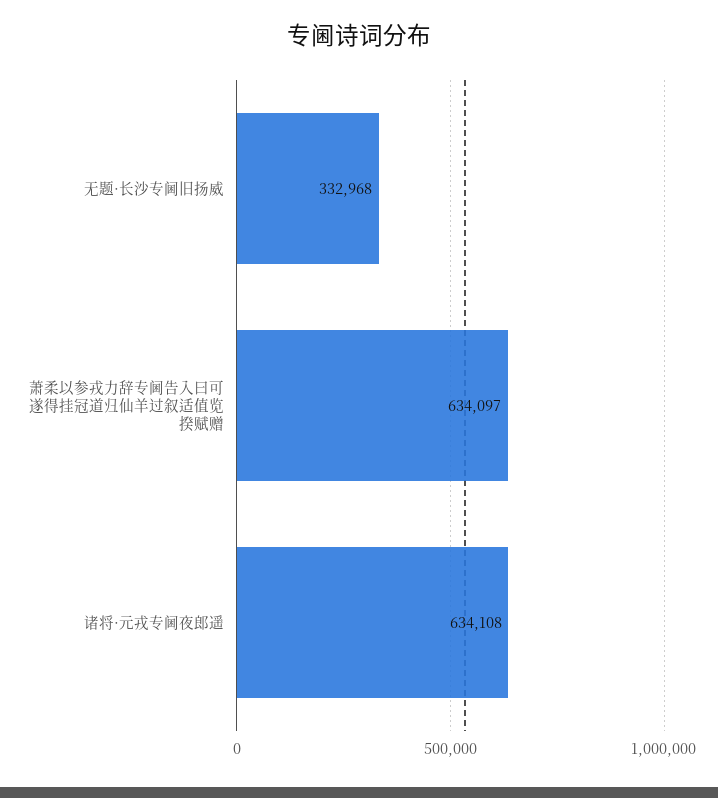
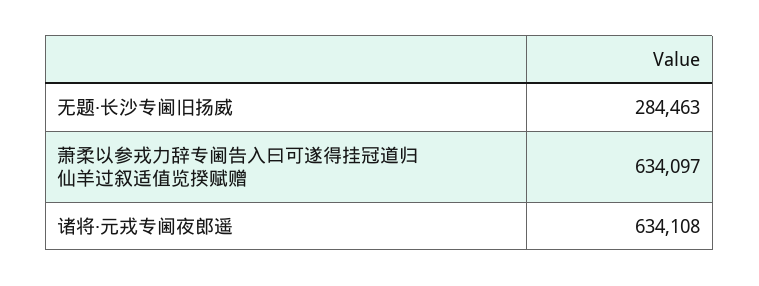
无题·长沙专阃旧扬威: 332968 -> 284463

